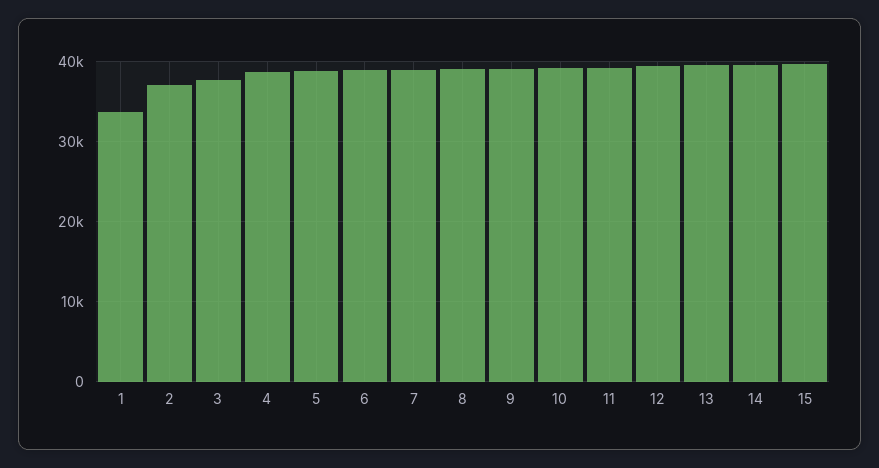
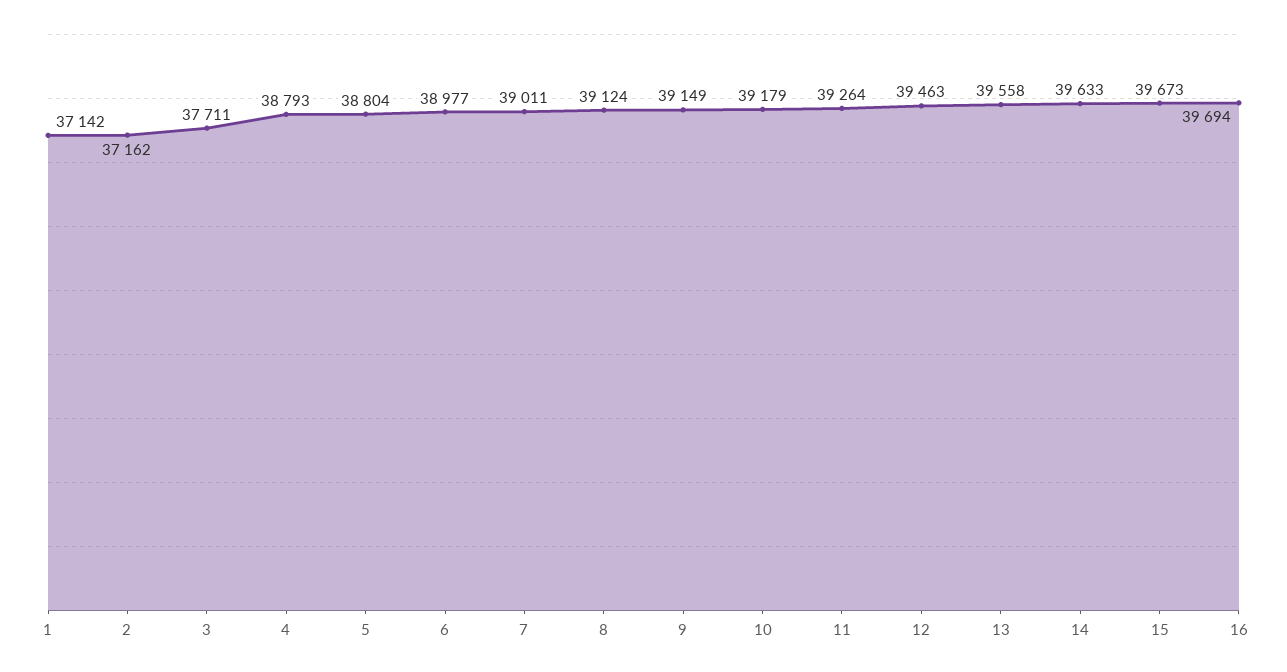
1: 34000 -> 37142
16: none -> 39694

